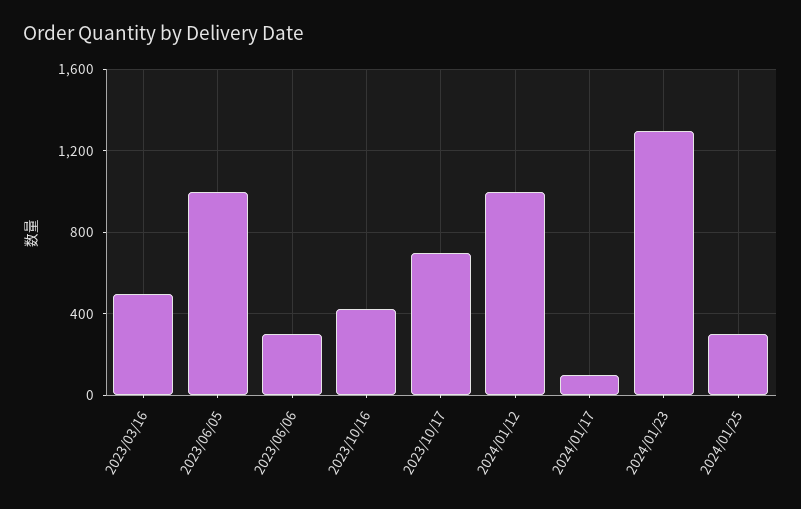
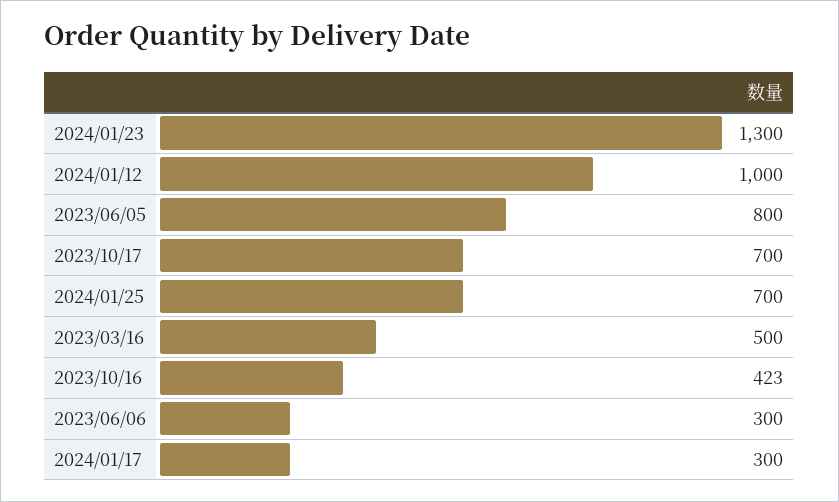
2023/06/05: 1000 -> 800
2024/01/17: 100 -> 300
2024/01/25: 300 -> 700

